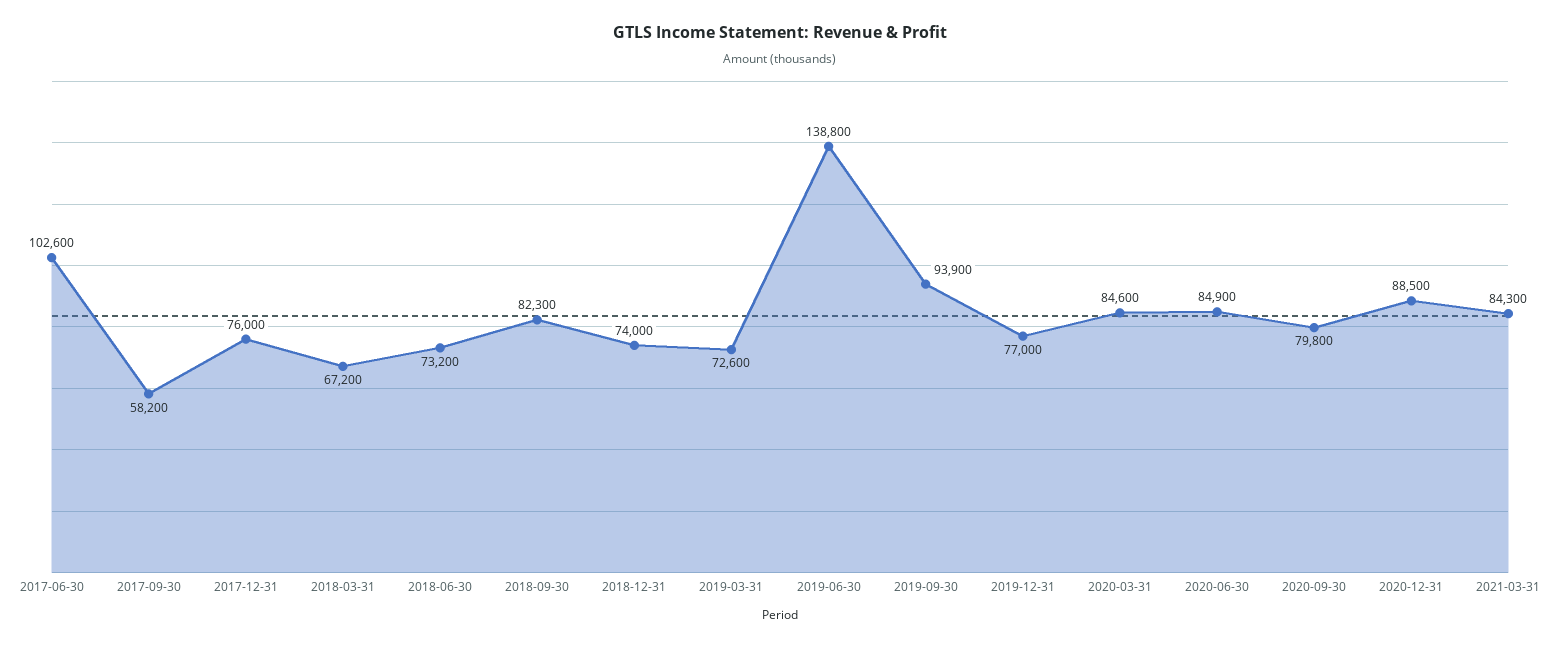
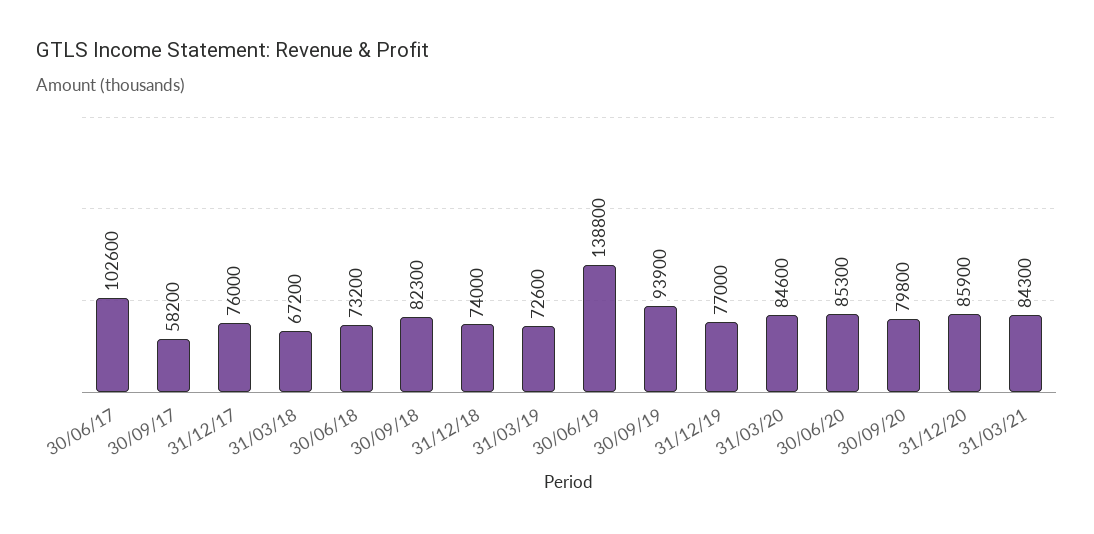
2020-06-30: 84900 -> 85300
2020-12-31: 88500 -> 85900

